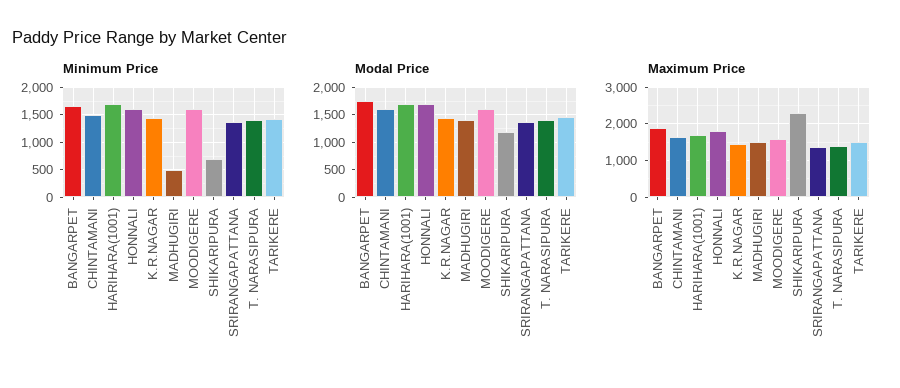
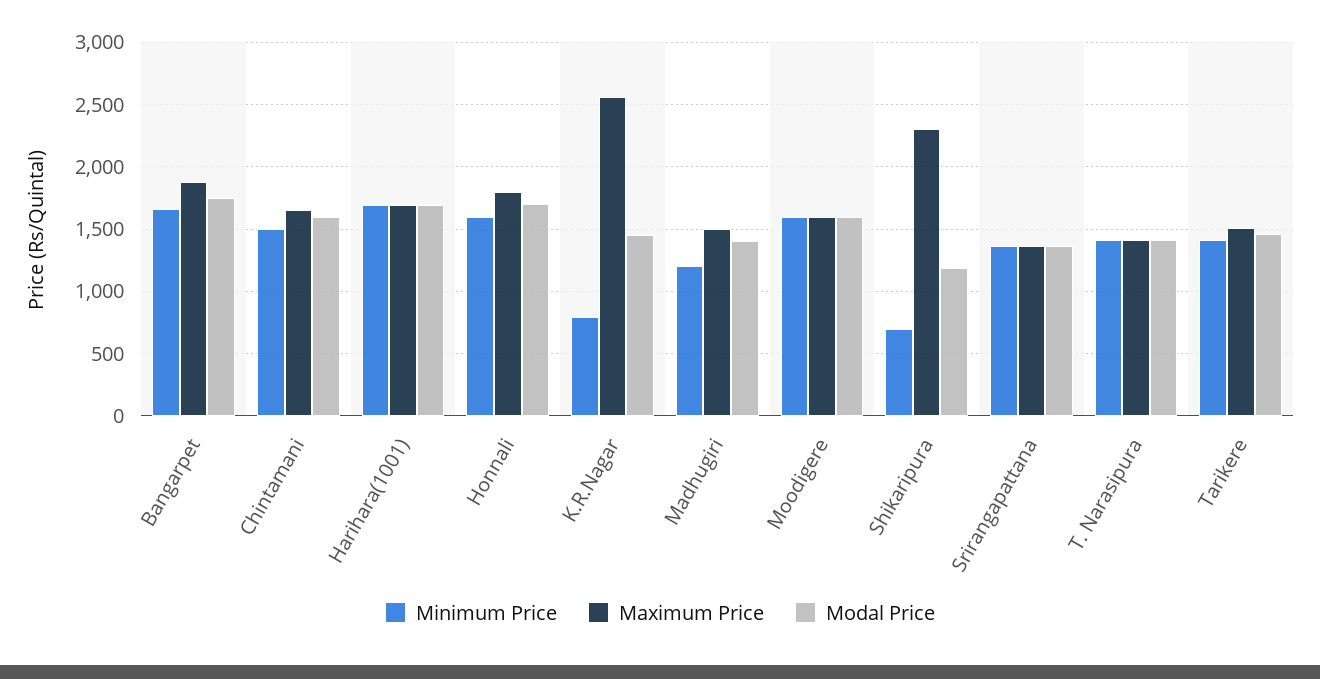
Minimum Price, K.R.NAGAR: 1500 -> 800
Minimum Price, MADHUGIRI: 500 -> 1200
Maximum Price, K.R.NAGAR: 1400 -> 2550

